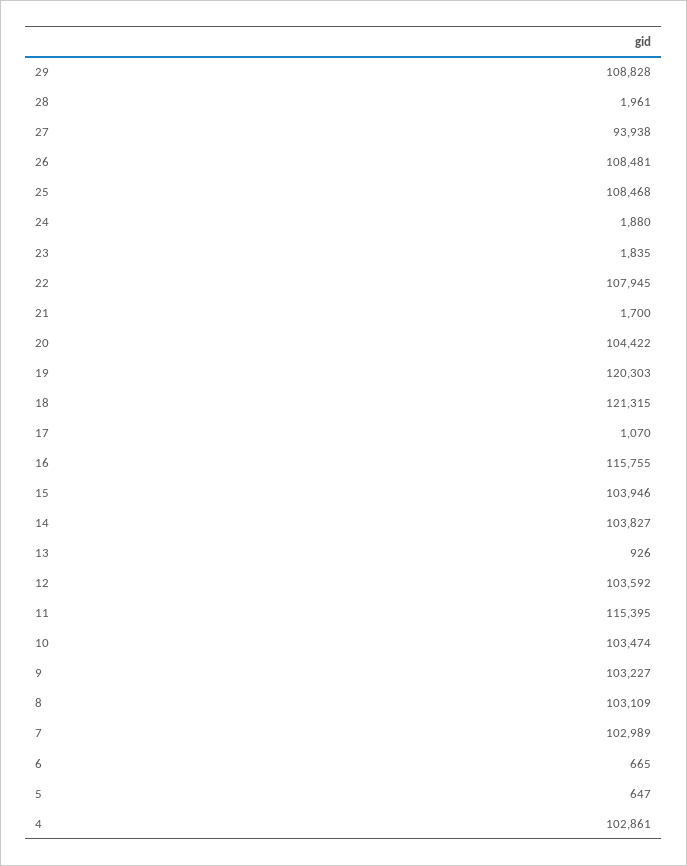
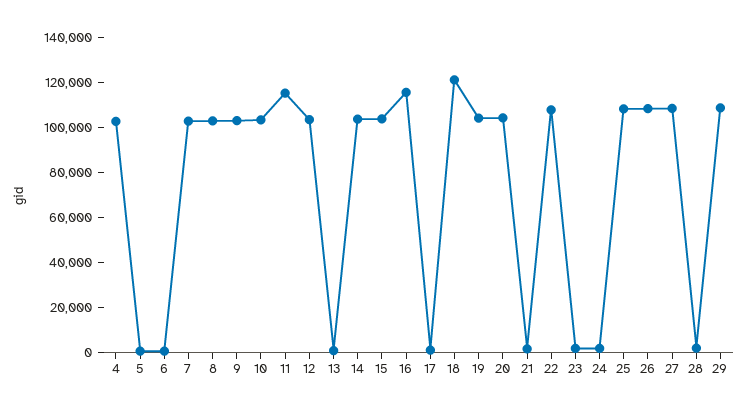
27: 93938 -> 110000
19: 120303 -> 105000

